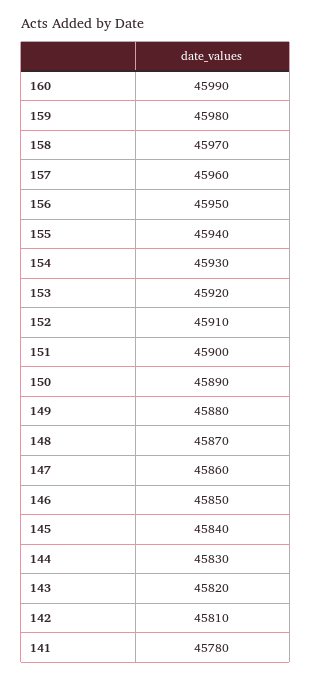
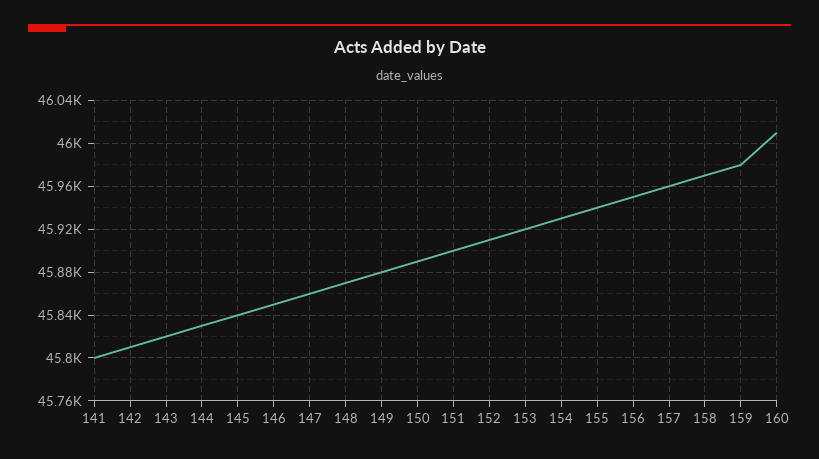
160: 45990 -> 46010
141: 45780 -> 45800

